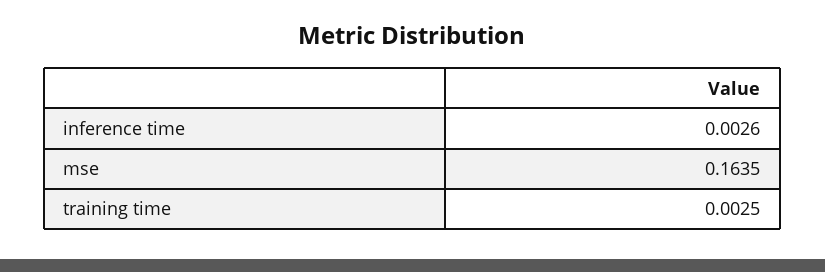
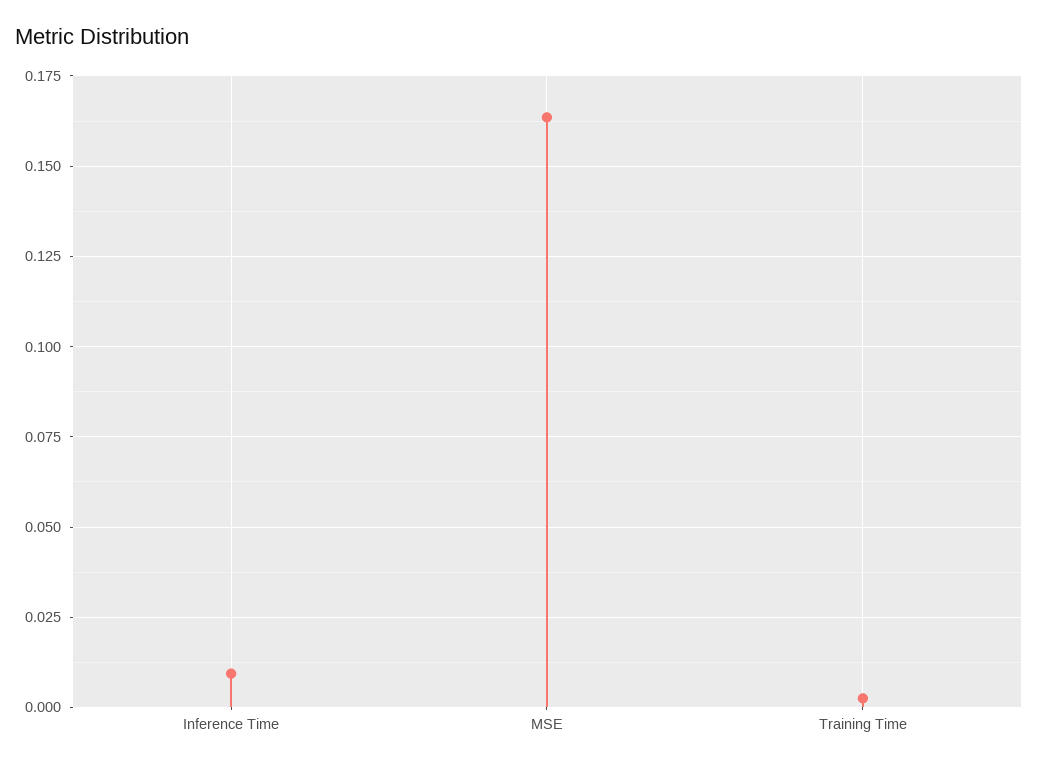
inference time: 0.0026 -> 0.01

